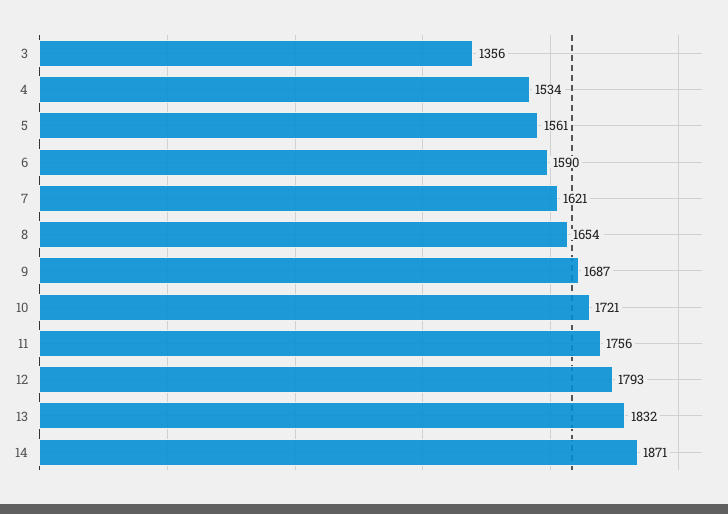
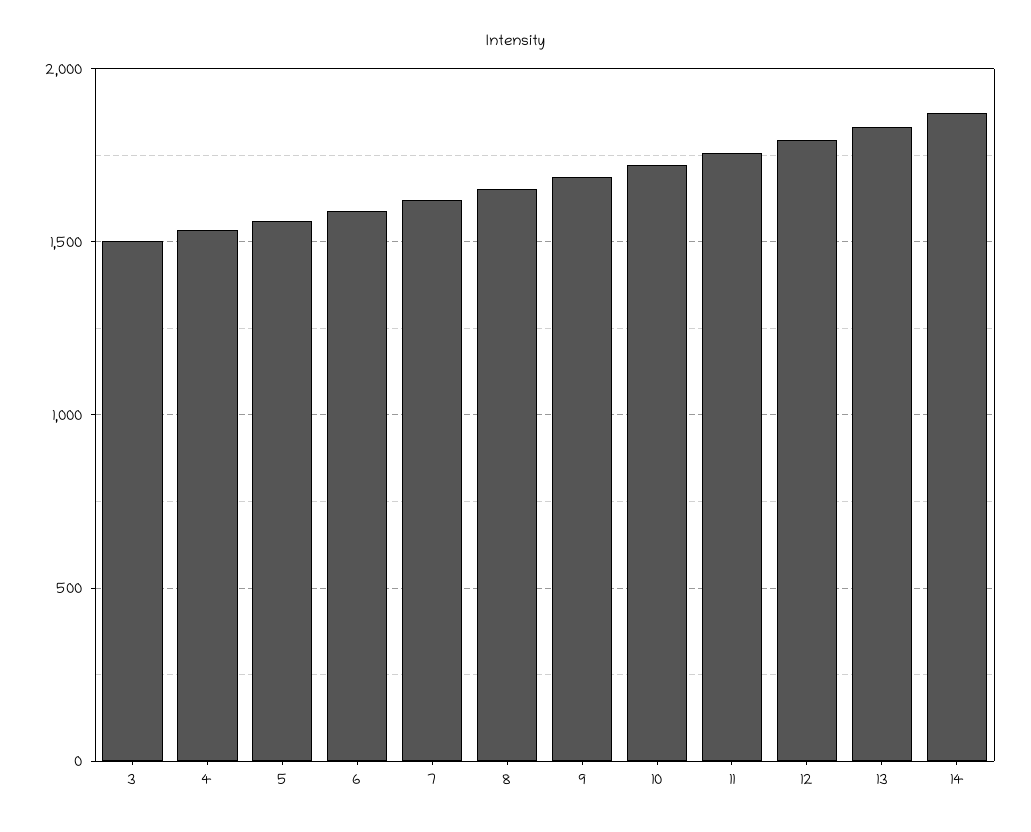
3: 1356 -> 1500

